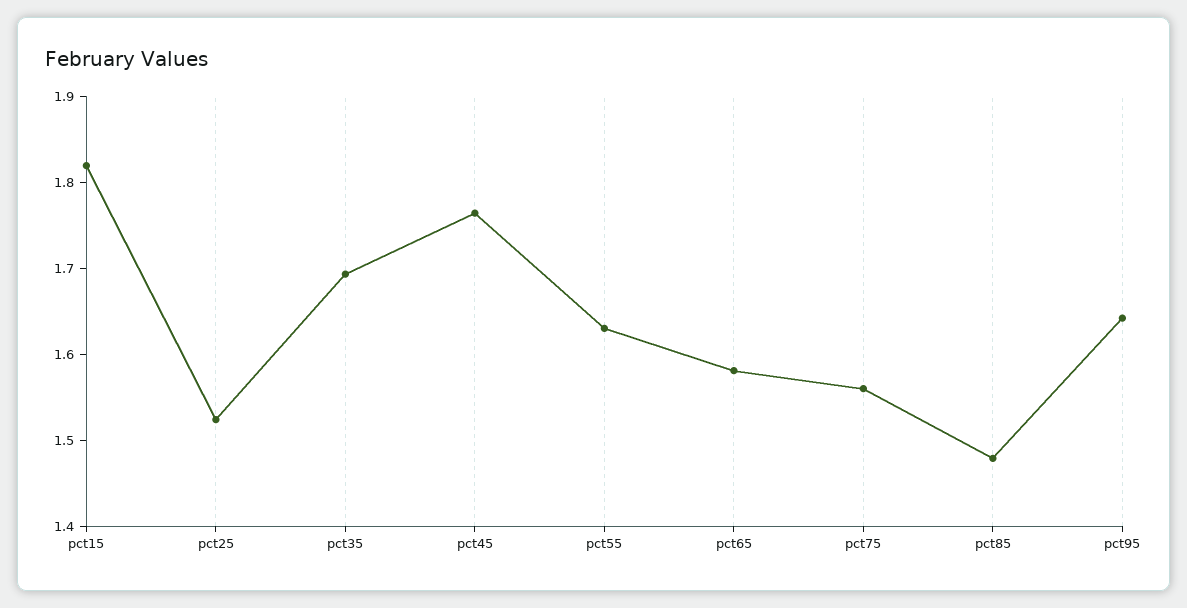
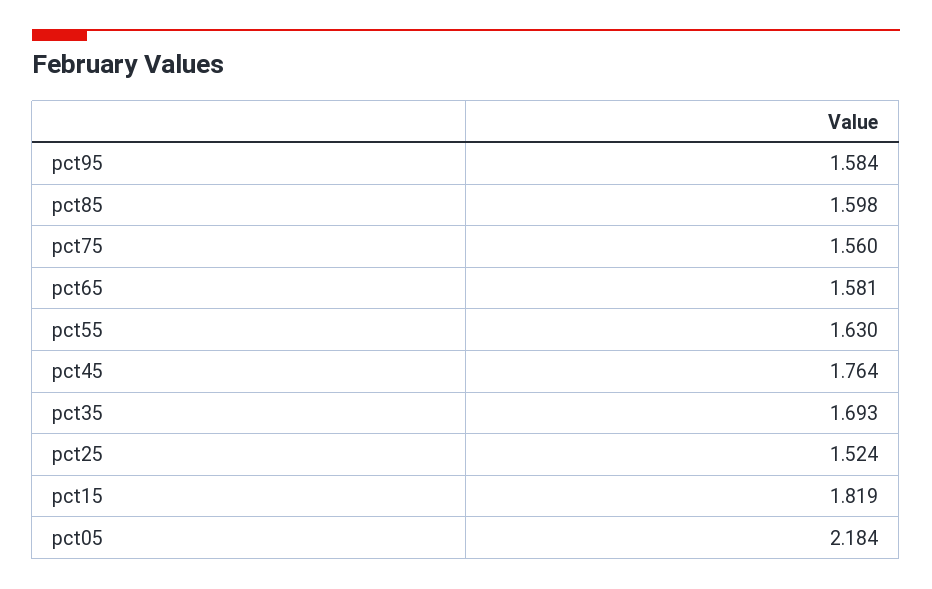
pct85: 1.48 -> 1.598
pct95: 1.64 -> 1.584
pct05: none -> 2.184

